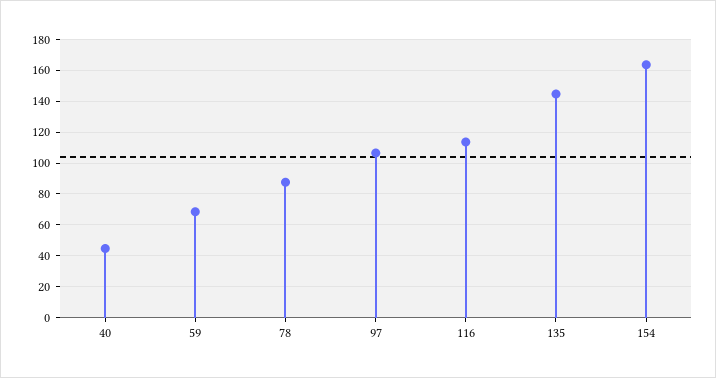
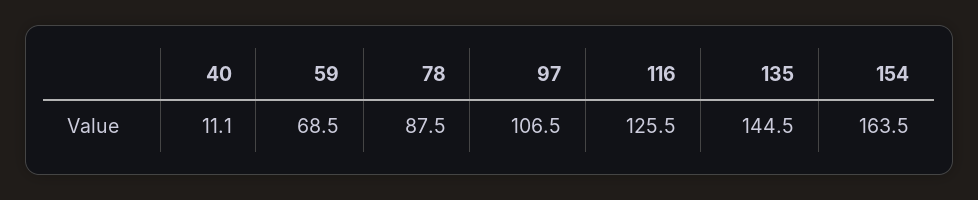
40: 45 -> 11.1
116: 115 -> 125.5

